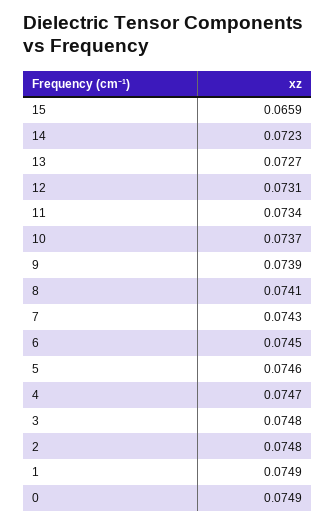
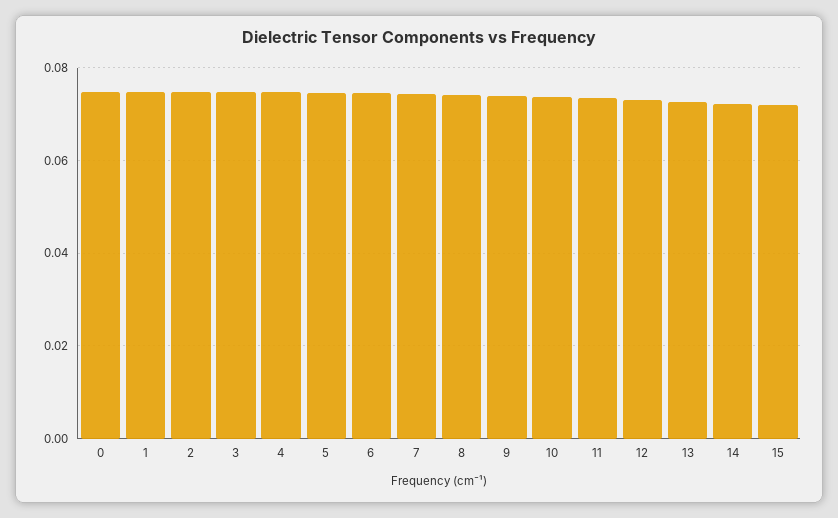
15: 0.0659 -> 0.072

